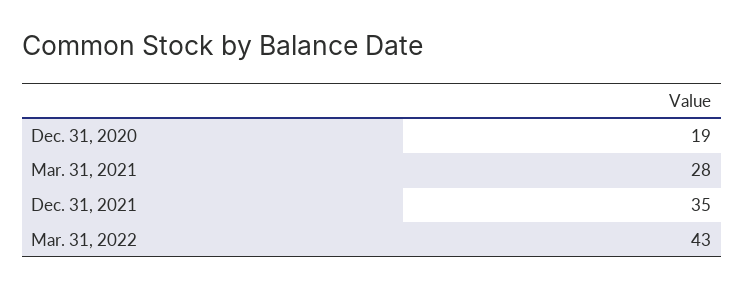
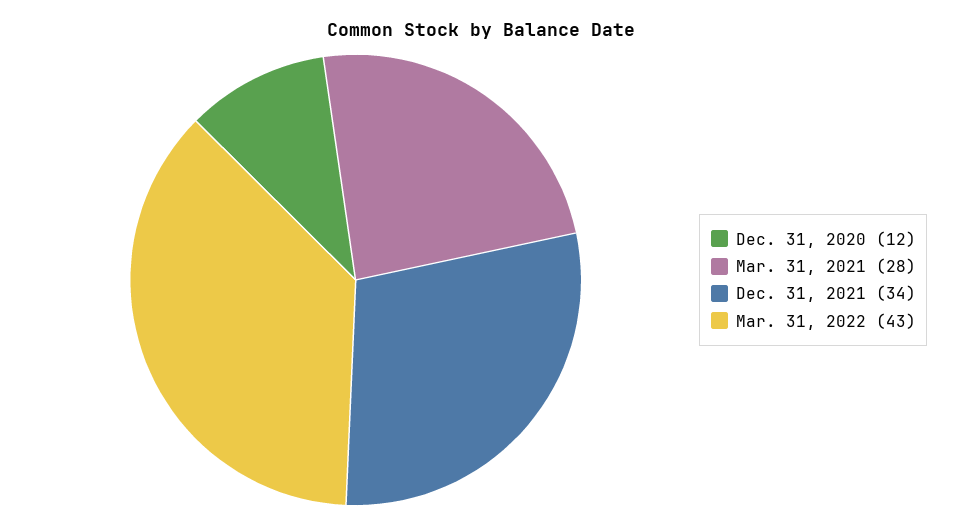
Dec. 31, 2020: 19 -> 12
Dec. 31, 2021: 35 -> 34

